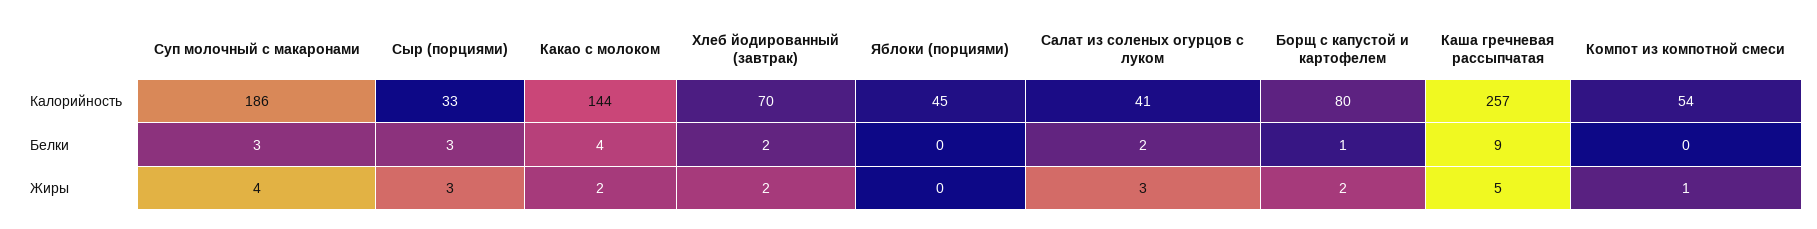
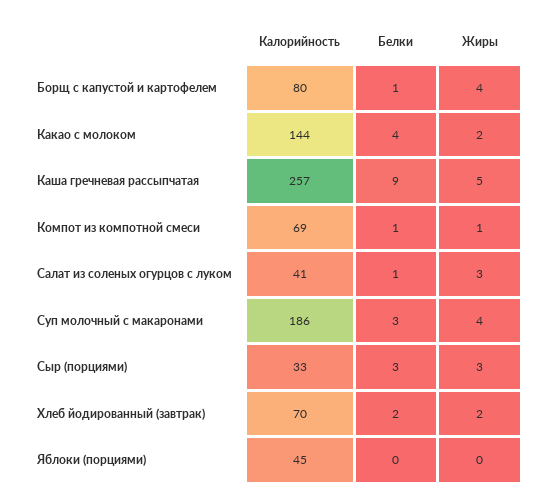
Компот из компотной смеси, Калорийность: 54 -> 69
Салат из соленых огурцов с луком, Белки: 2 -> 1
Компот из компотной смеси, Белки: 0 -> 1
Борщ с капустой и картофелем, Жиры: 2 -> 4

